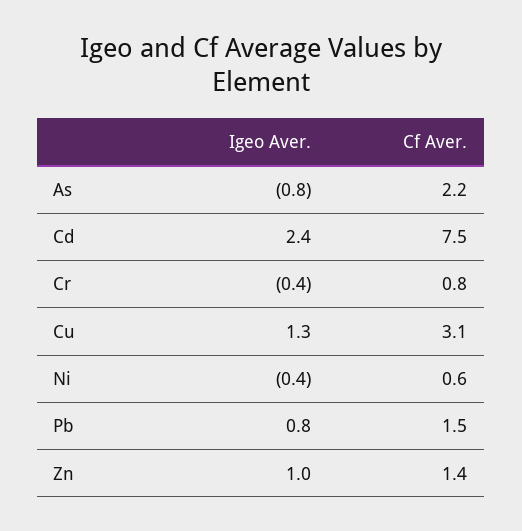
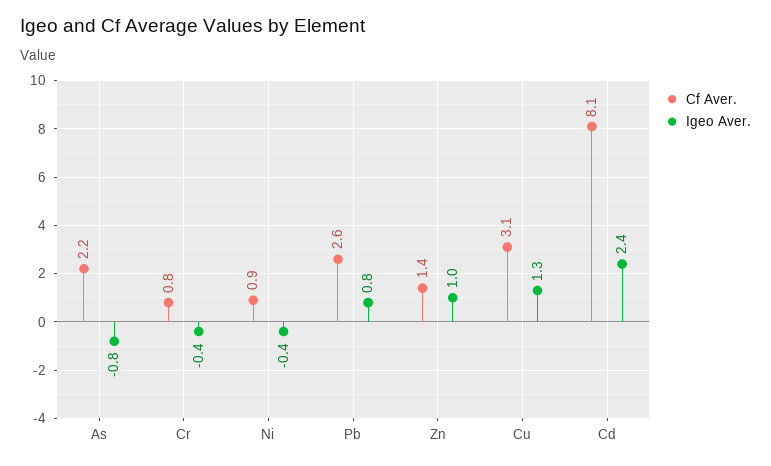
Cf Aver., Cd: 7.5 -> 8.1
Cf Aver., Ni: 0.6 -> 0.9
Cf Aver., Pb: 1.5 -> 2.6

